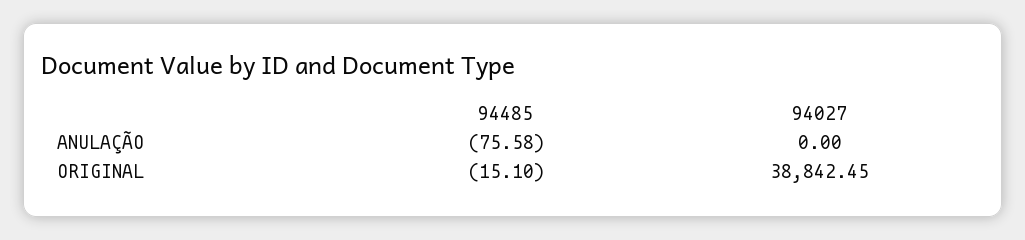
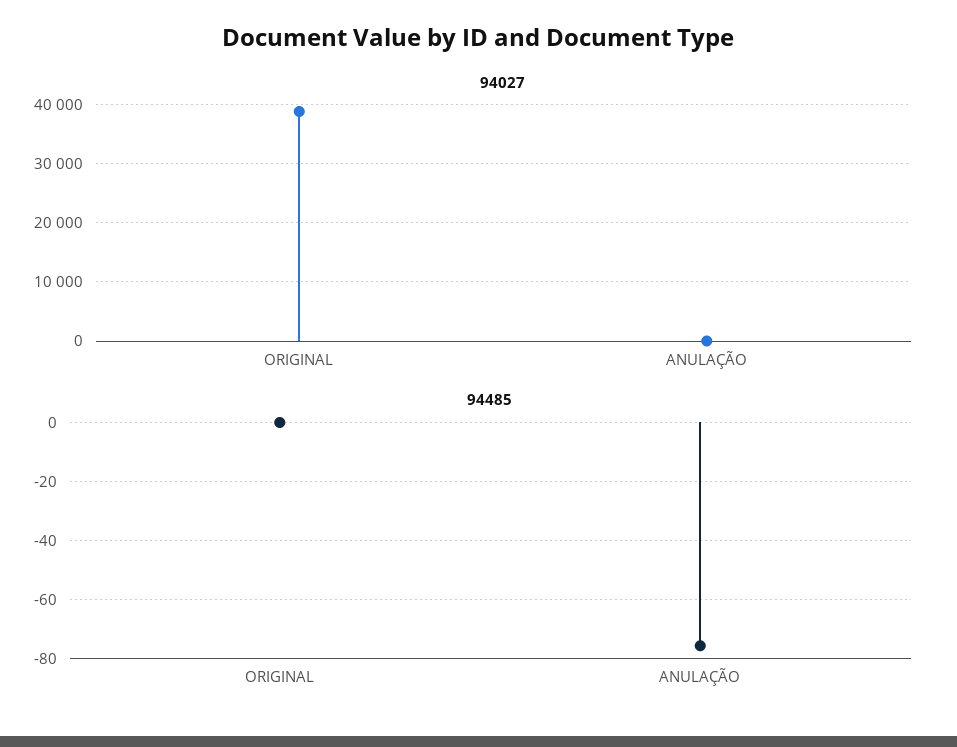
94485, ORIGINAL: -15.1 -> 0

